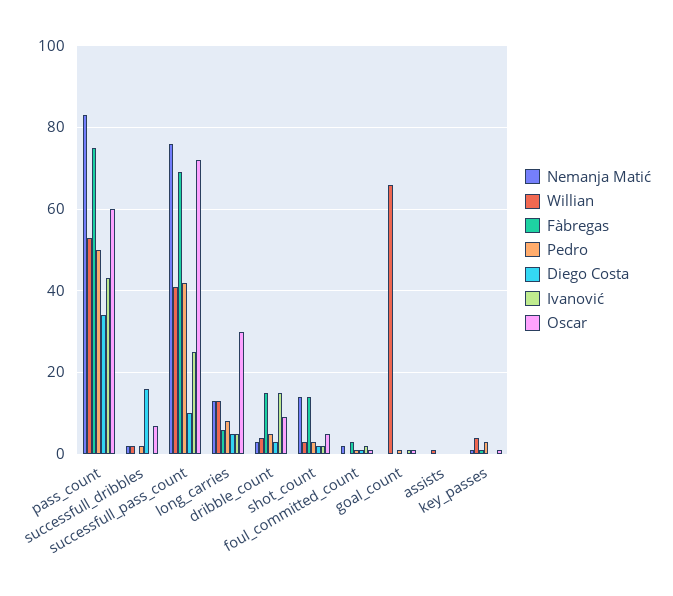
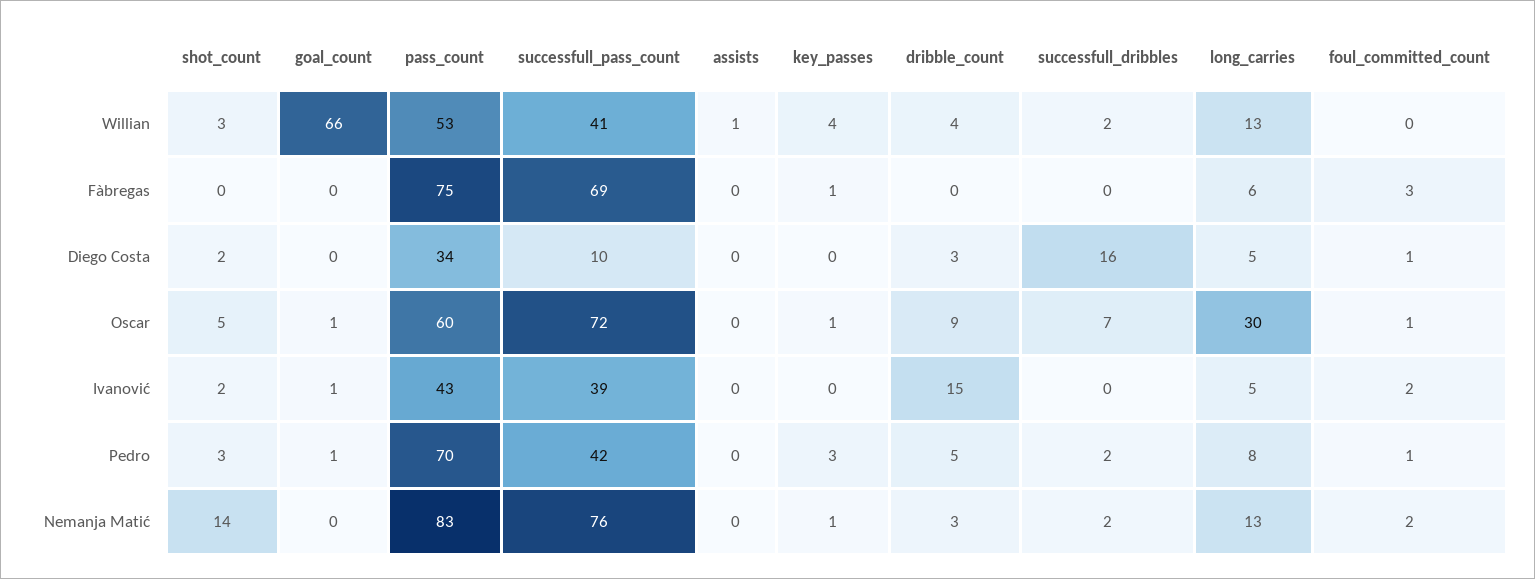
Pedro, pass_count: 50 -> 70
Ivanović, successfull_pass_count: 25 -> 39
Fàbregas, dribble_count: 15 -> 0
Fàbregas, shot_count: 15 -> 0

